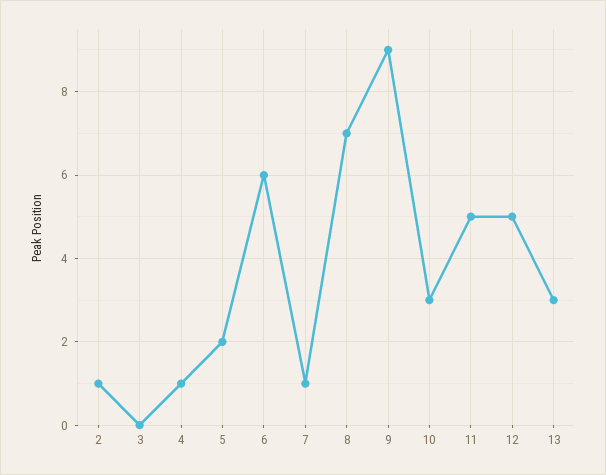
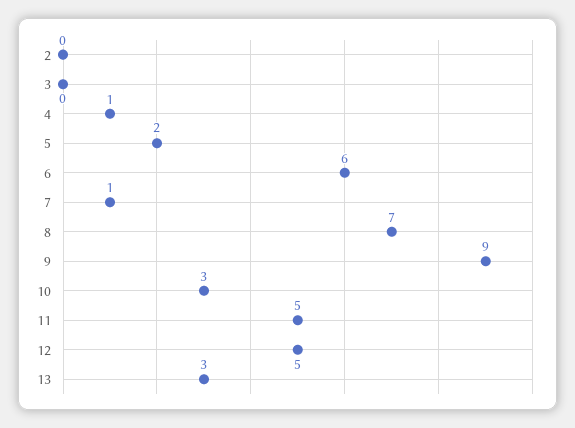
2: 1 -> 0

